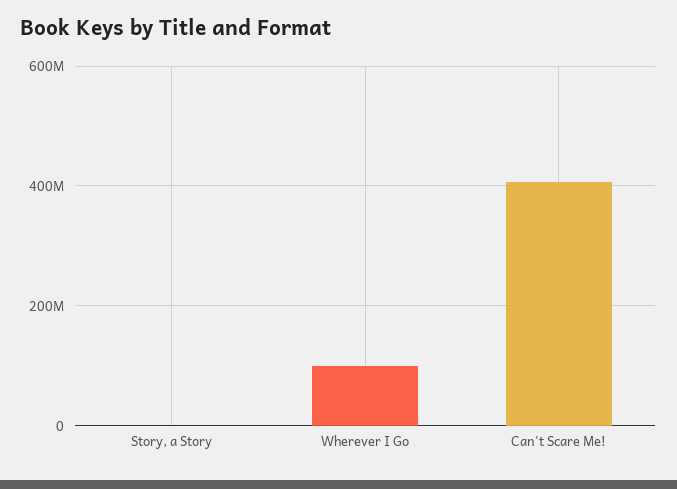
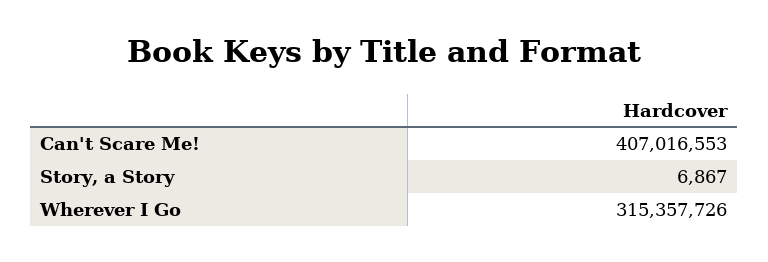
Wherever I Go: 100000000 -> 315357726

